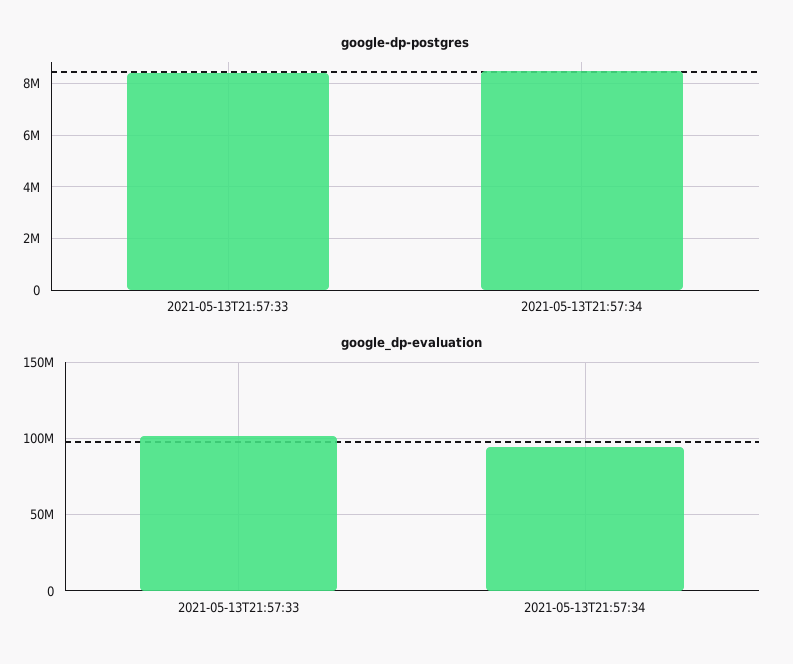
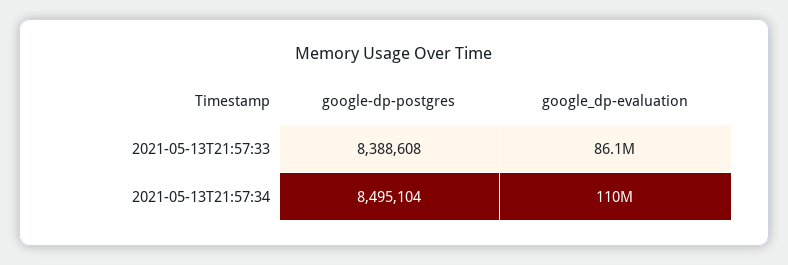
google_dp-evaluation, 2021-05-13T21:57:33: 100000000 -> 86100000
google_dp-evaluation, 2021-05-13T21:57:34: 95000000 -> 110000000

